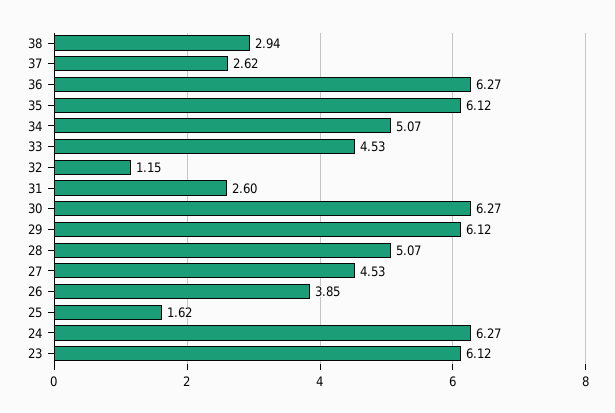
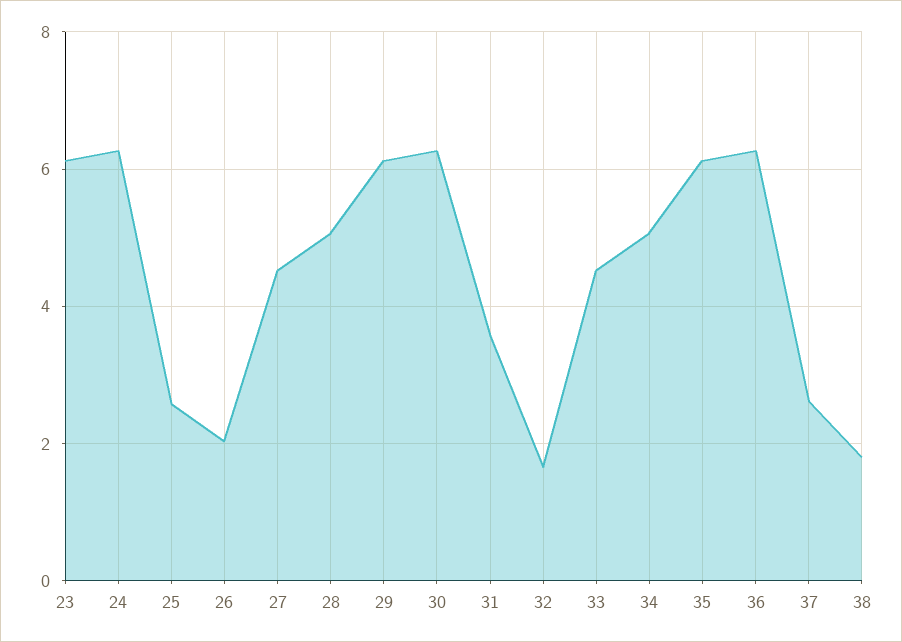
38: 2.94 -> 1.8
32: 1.15 -> 1.6
31: 2.6 -> 3.6
26: 3.85 -> 2
25: 1.62 -> 2.6

